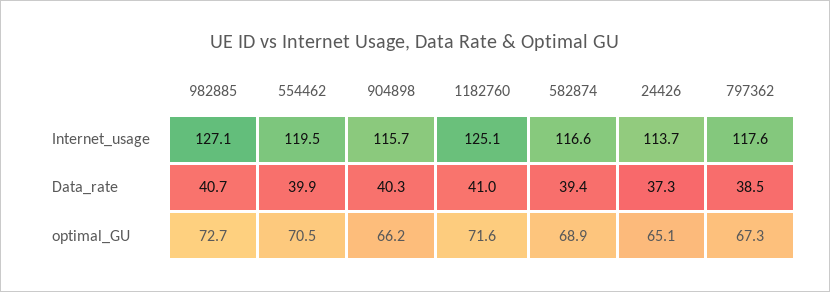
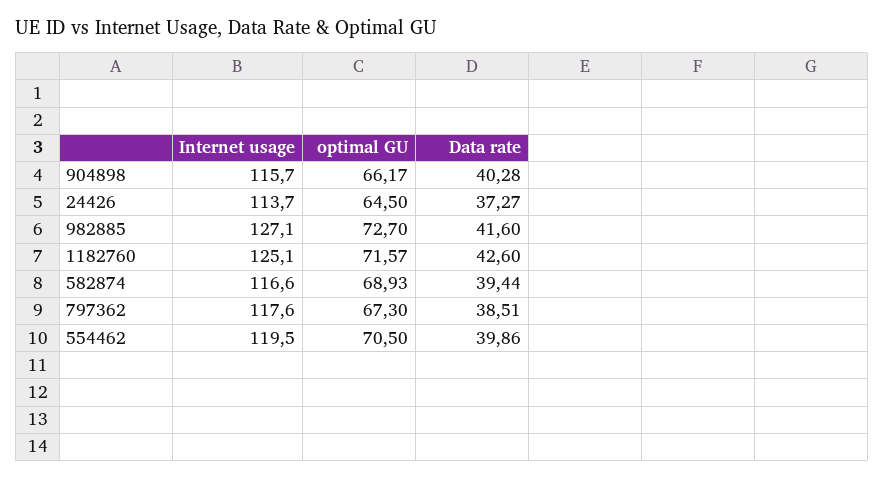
982885, Data_rate: 40.7 -> 41.6
1182760, Data_rate: 41 -> 42.6
24426, optimal_GU: 65.1 -> 64.5

